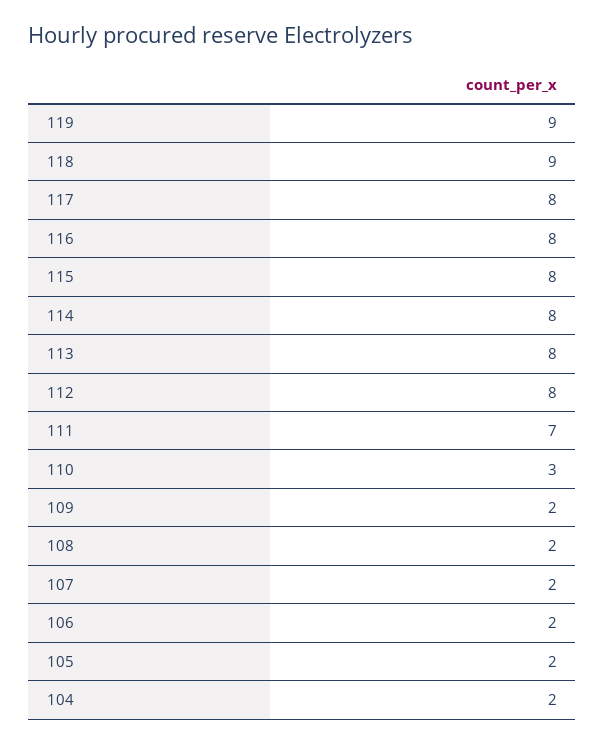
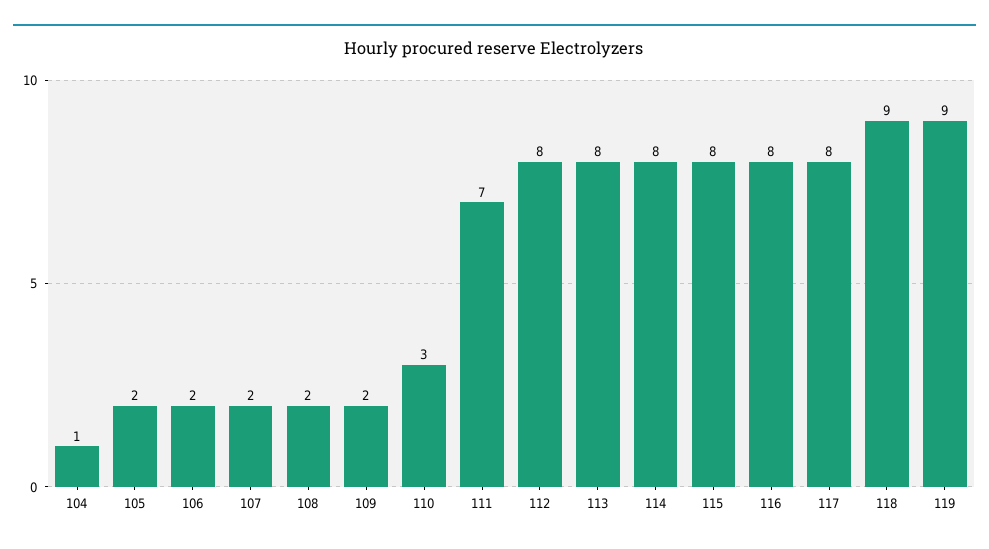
104: 2 -> 1

